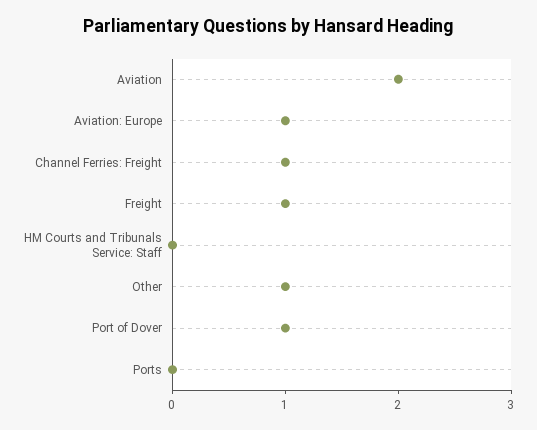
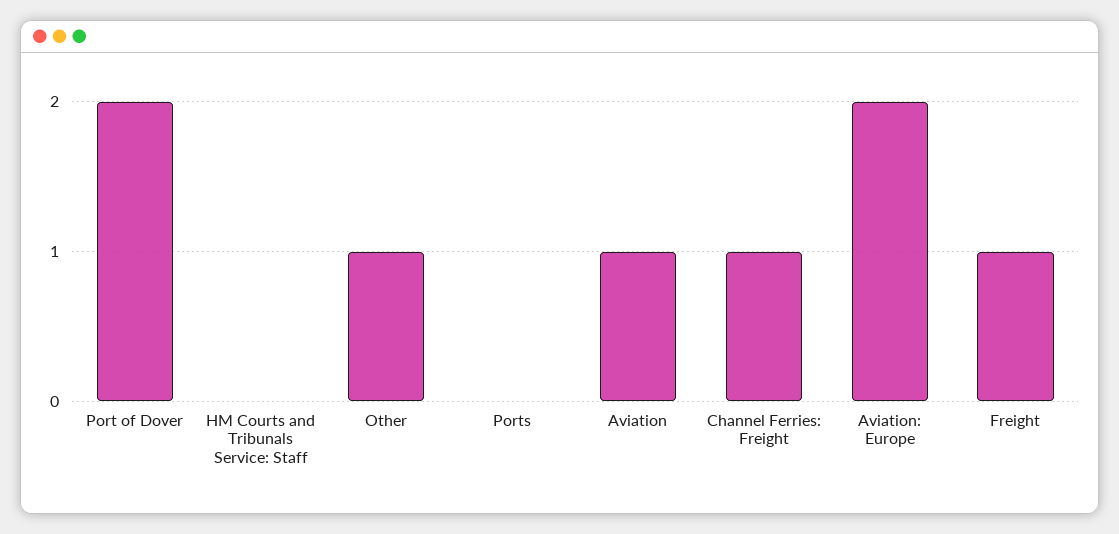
Aviation: 2 -> 1
Aviation: Europe: 1 -> 2
Port of Dover: 1 -> 2

